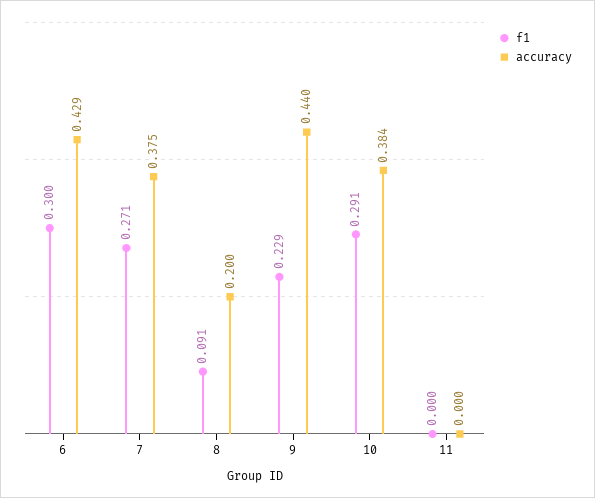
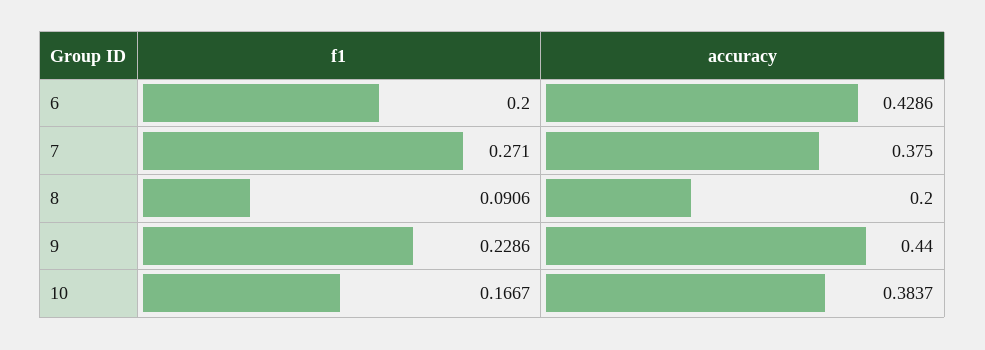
f1, 6: 0.3 -> 0.2
f1, 10: 0.291 -> 0.1667
f1, 11: 0 -> none
accuracy, 11: 0 -> none

